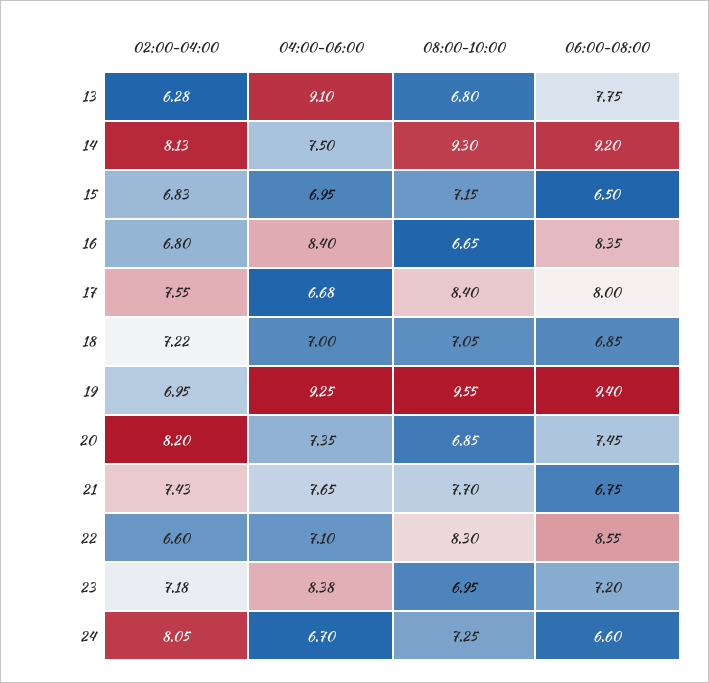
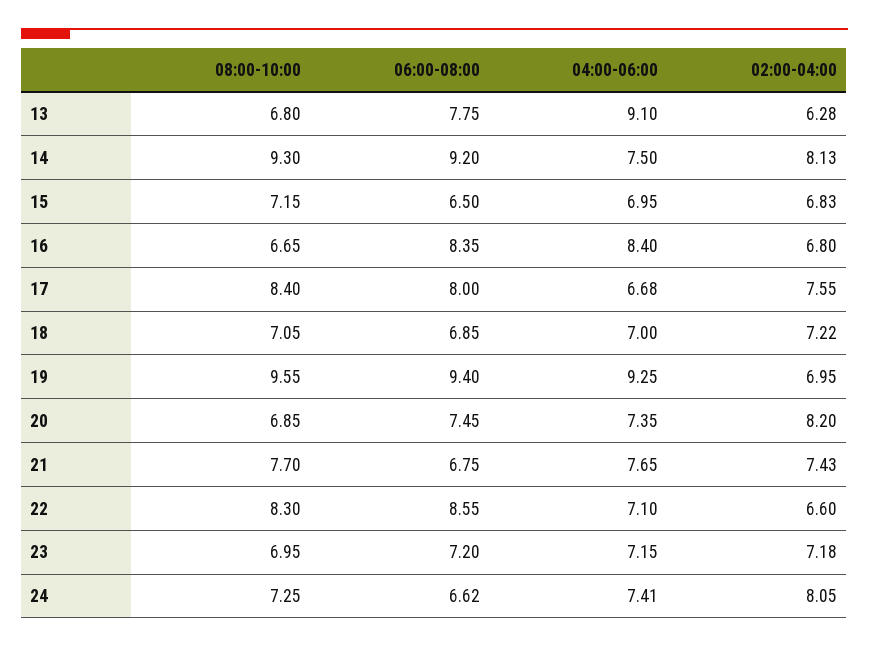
04:00-06:00, 23: 8.38 -> 7.15
04:00-06:00, 24: 6.7 -> 7.41
06:00-08:00, 24: 6.6 -> 6.62

